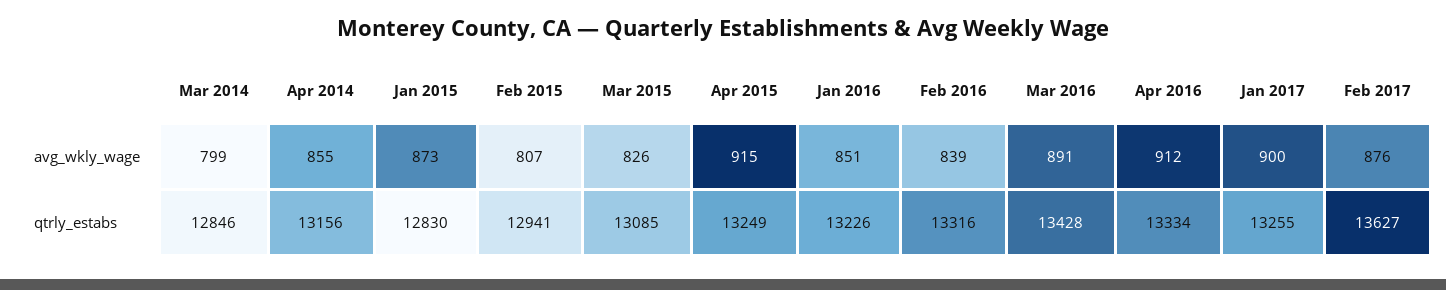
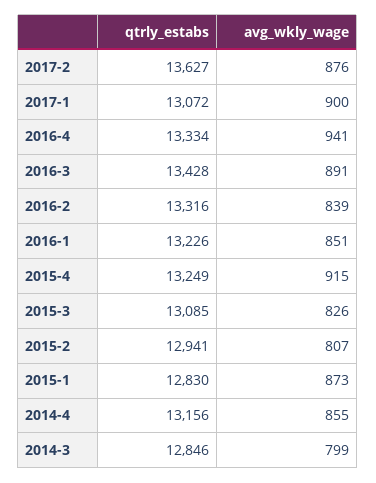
Apr 2016, avg_wkly_wage: 912 -> 941
Jan 2017, qtrly_estabs: 13255 -> 13072

